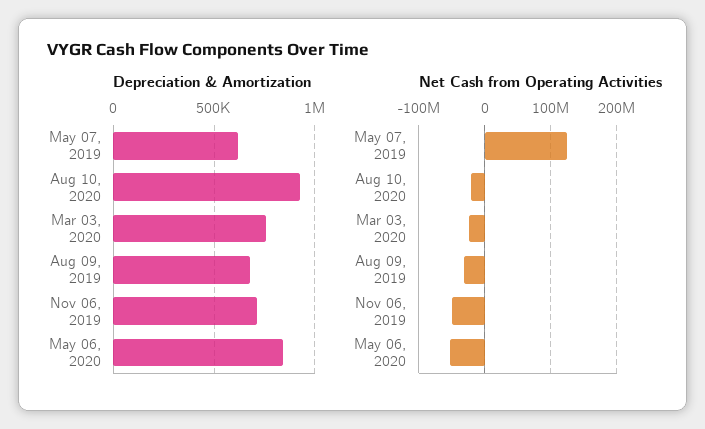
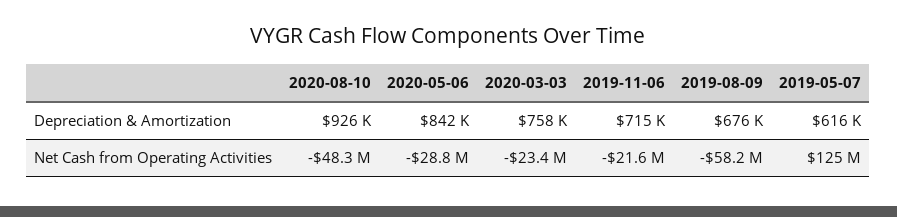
Net Cash from Operating Activities, Aug 10, 2020: -20000000 -> -48300000
Net Cash from Operating Activities, Aug 09, 2019: -30000000 -> -58200000
Net Cash from Operating Activities, Nov 06, 2019: -50000000 -> -21600000
Net Cash from Operating Activities, May 06, 2020: -50000000 -> -28800000

